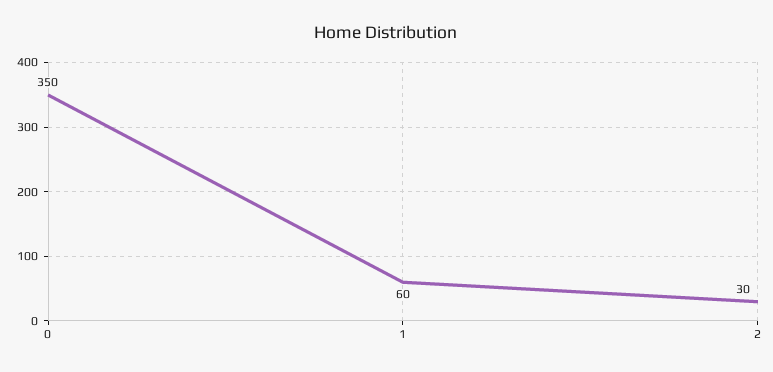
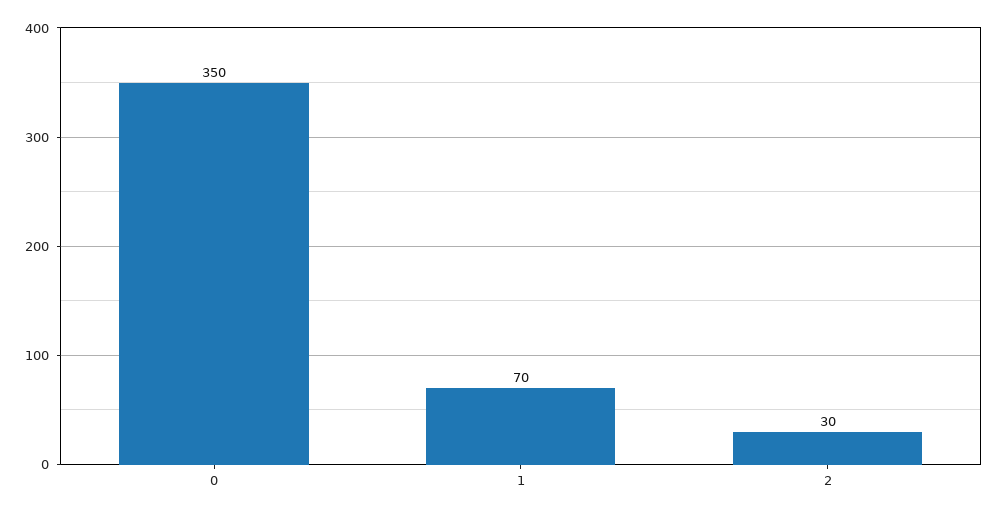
1: 60 -> 70

